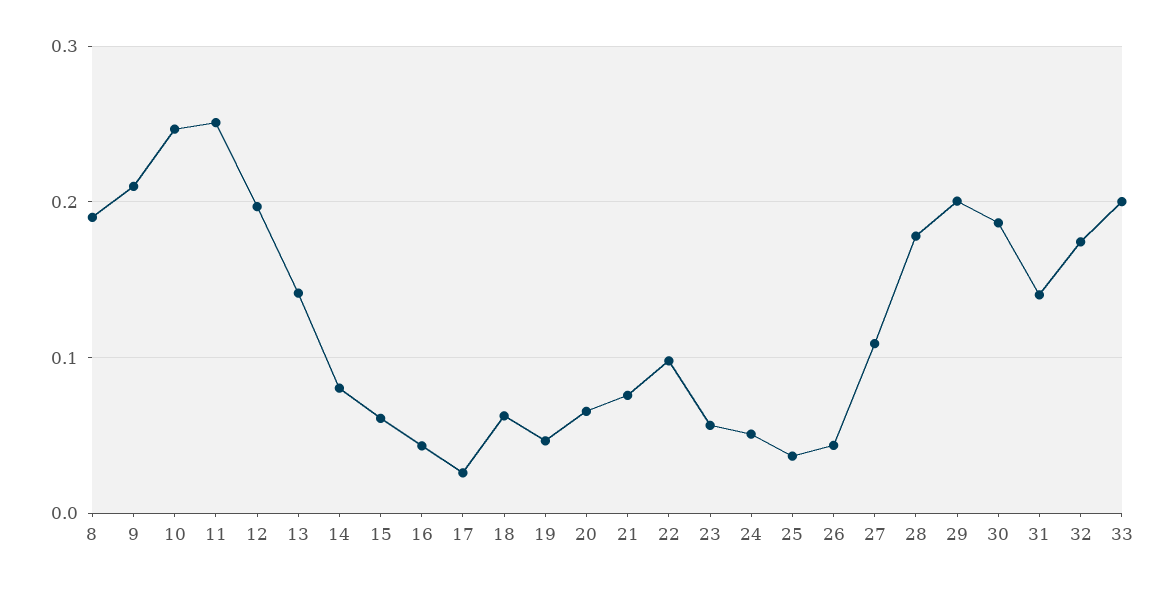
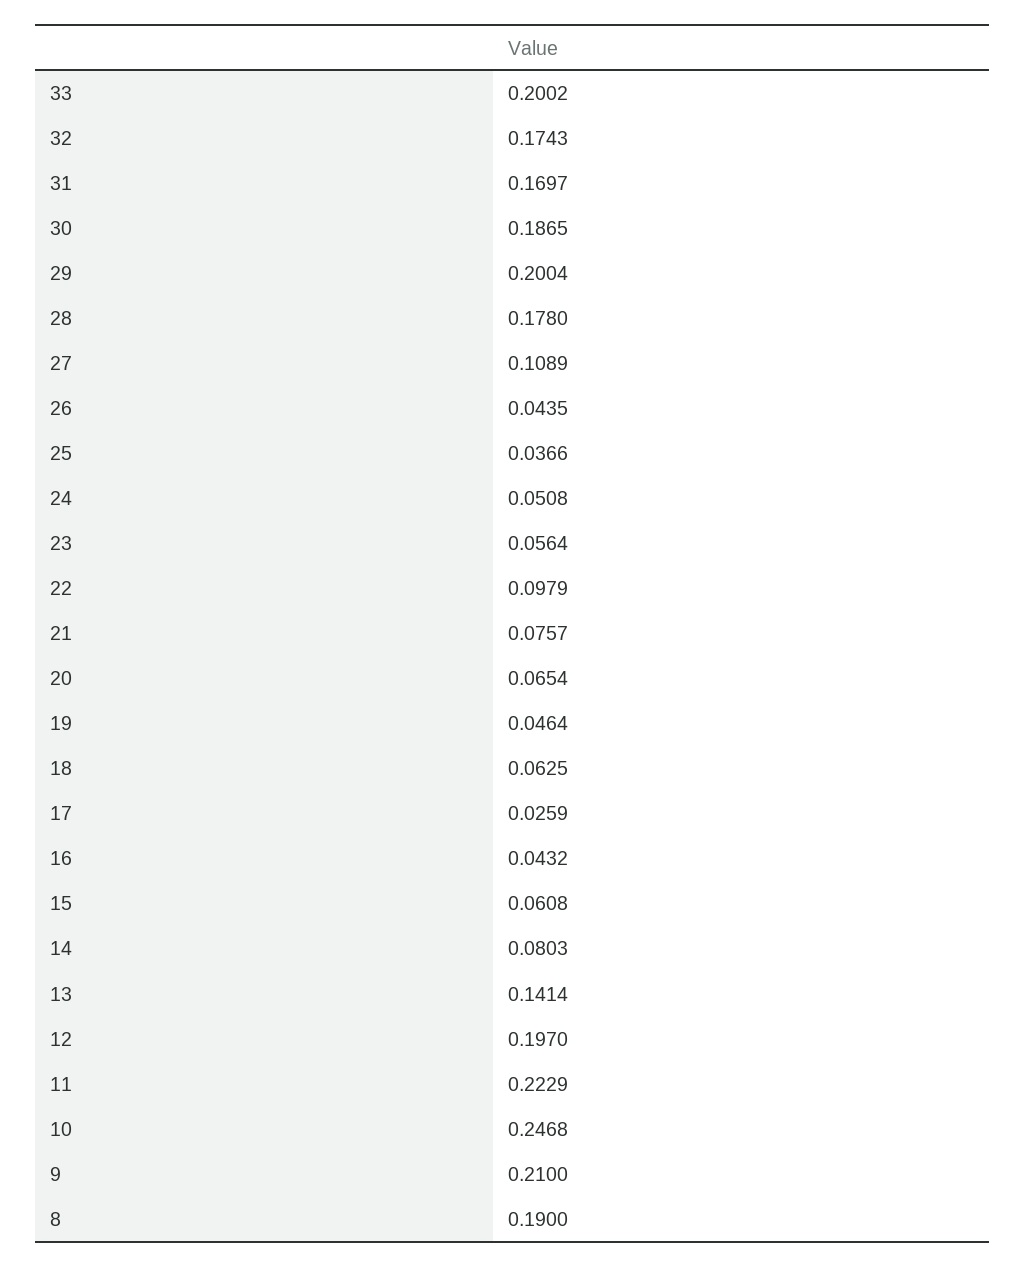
11: 0.25 -> 0.2229
31: 0.14 -> 0.1697

